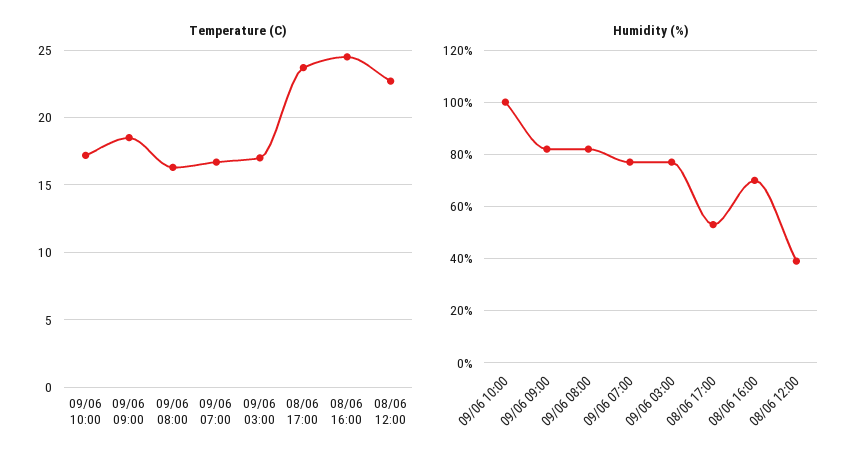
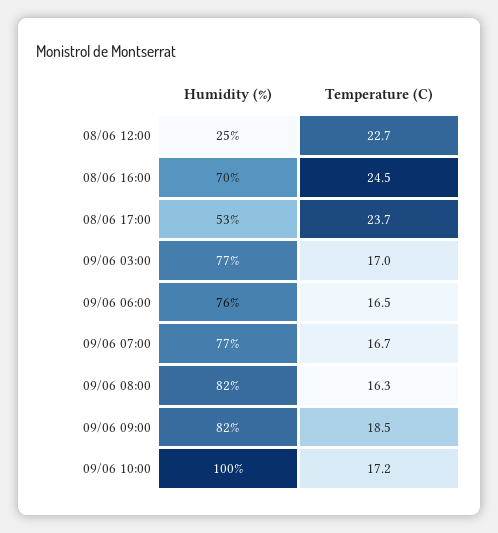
Humidity (%), 08/06 12:00: 40 -> 25
Humidity (%), 09/06 06:00: none -> 76
Temperature (C), 09/06 06:00: none -> 16.5

